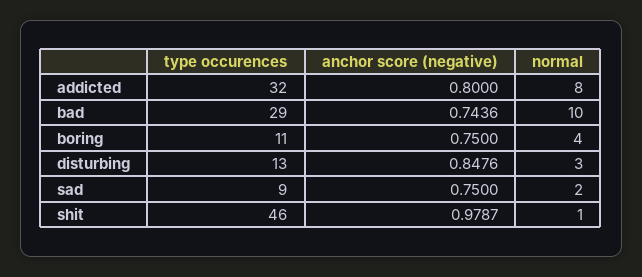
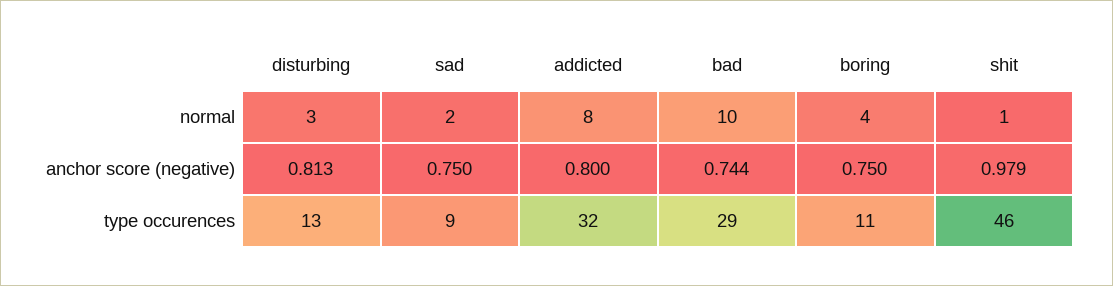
anchor score (negative), disturbing: 0.8476 -> 0.813

